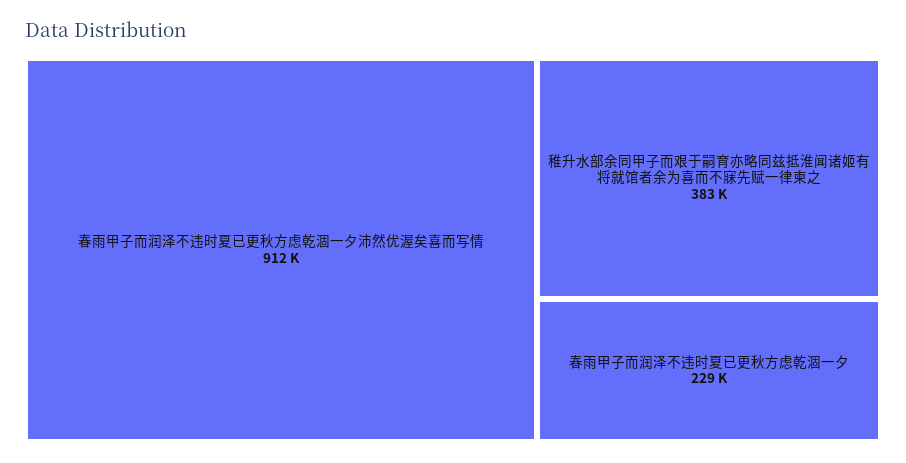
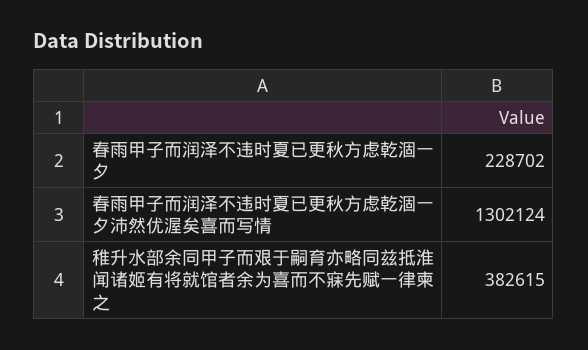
春雨甲子而润泽不违时夏已更秋方虑乾涸一夕沛然优渥矣喜而写情: 912000 -> 1302124

